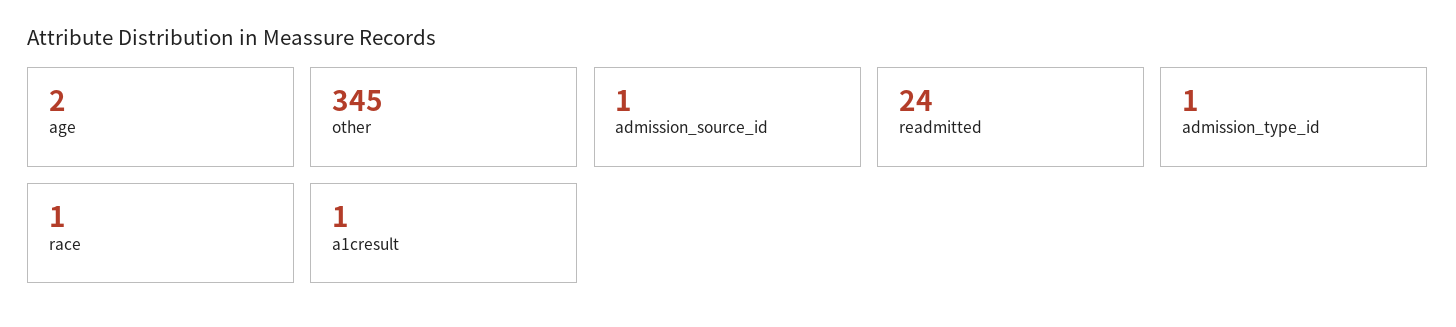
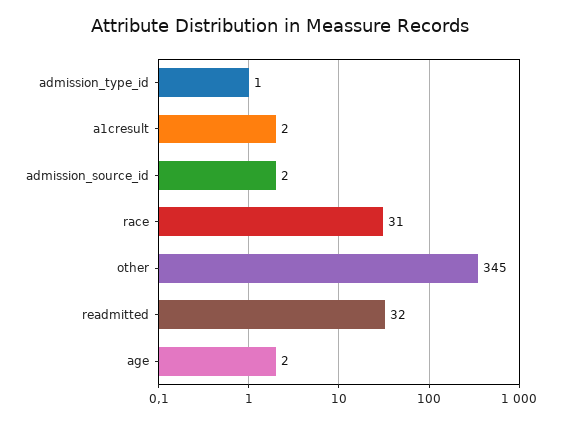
admission_source_id: 1 -> 2
readmitted: 24 -> 32
race: 1 -> 31
a1cresult: 1 -> 2

